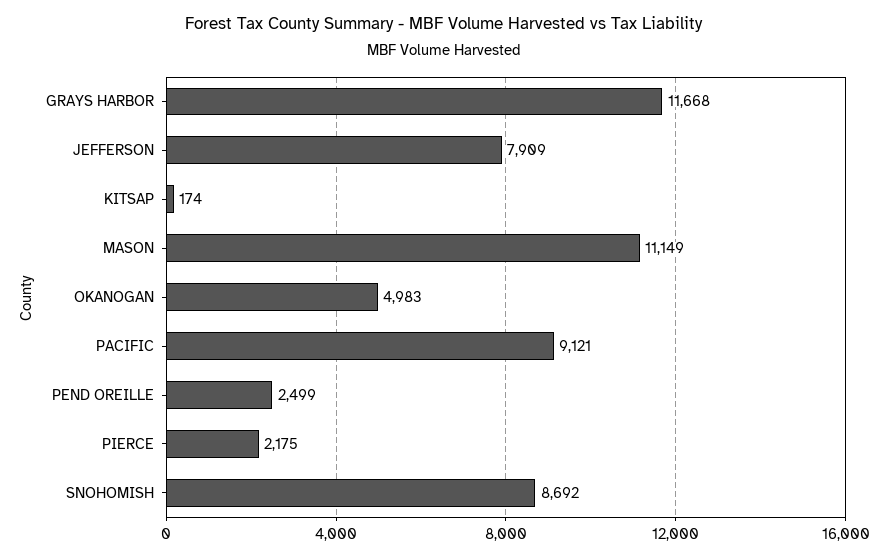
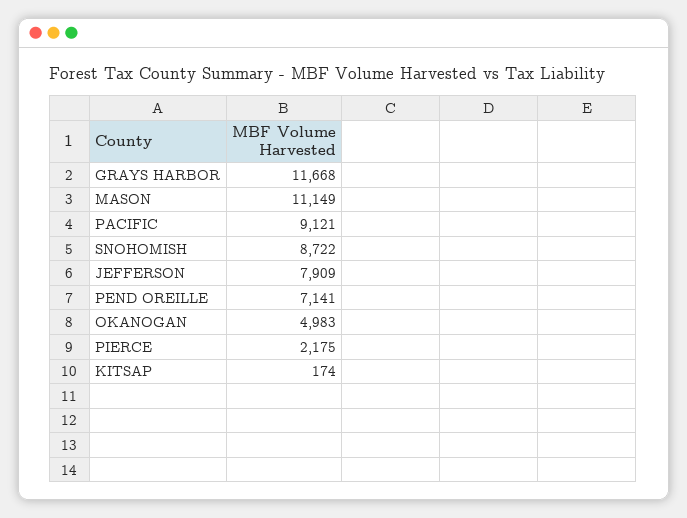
PEND OREILLE: 2499 -> 7141
SNOHOMISH: 8692 -> 8722

